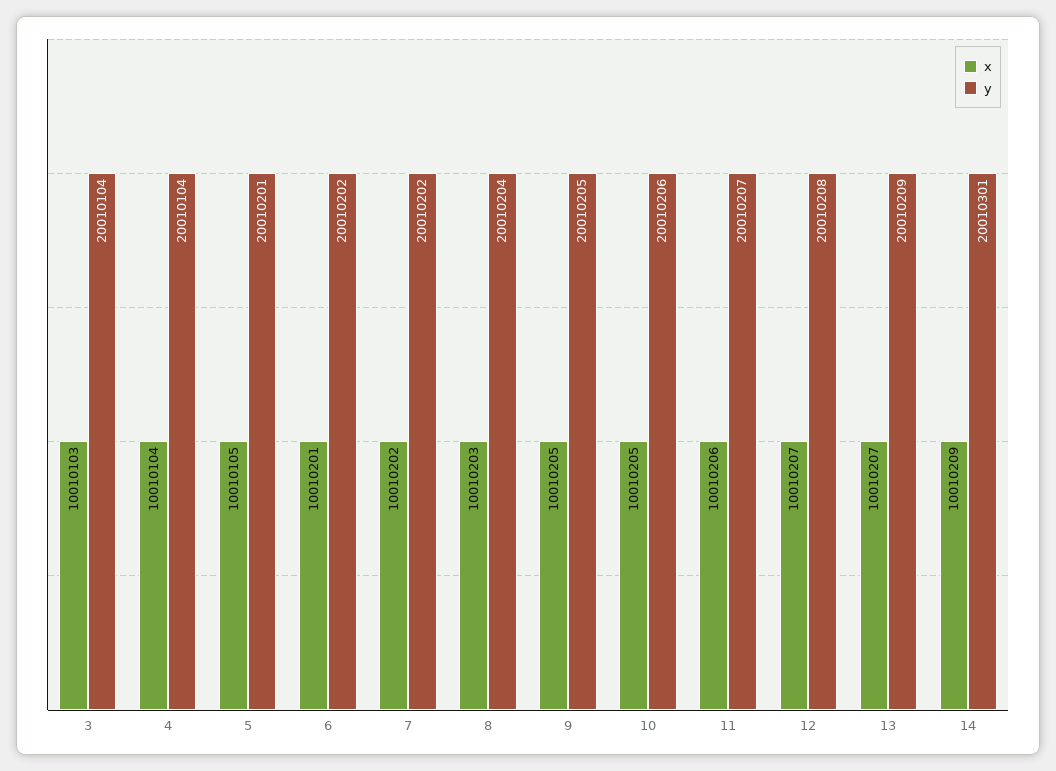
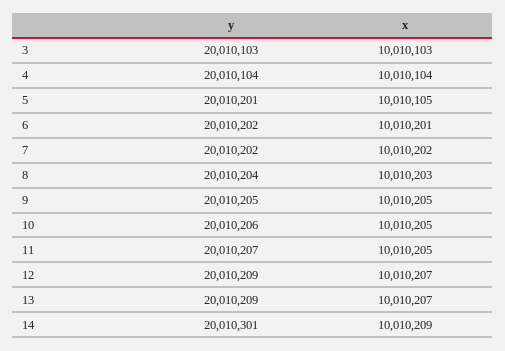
y, 3: 20010104 -> 20010103
x, 11: 10010206 -> 10010205
y, 12: 20010208 -> 20010209

